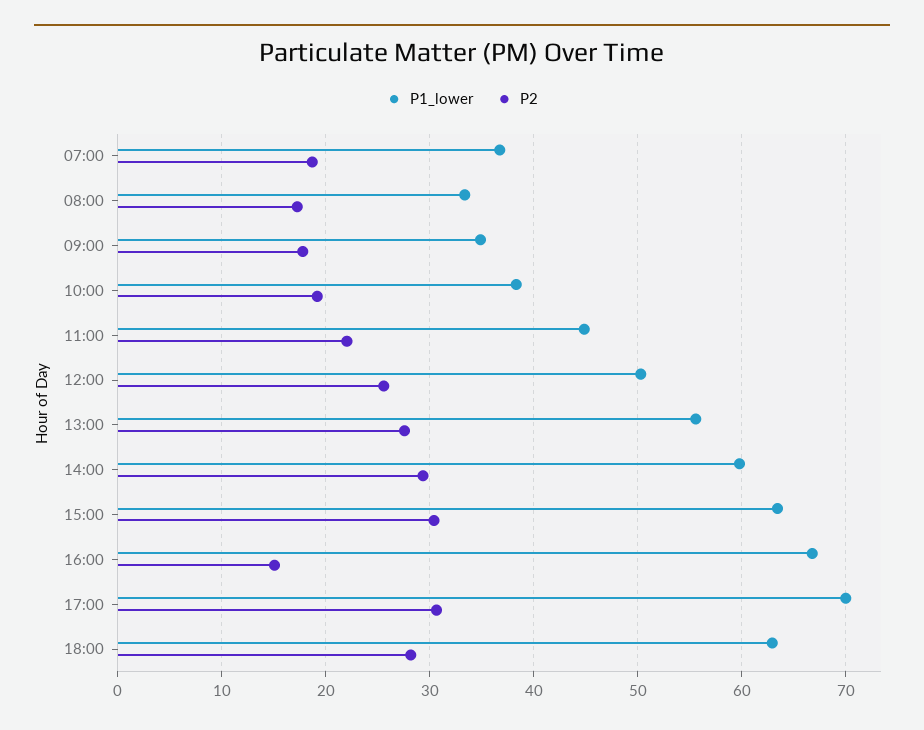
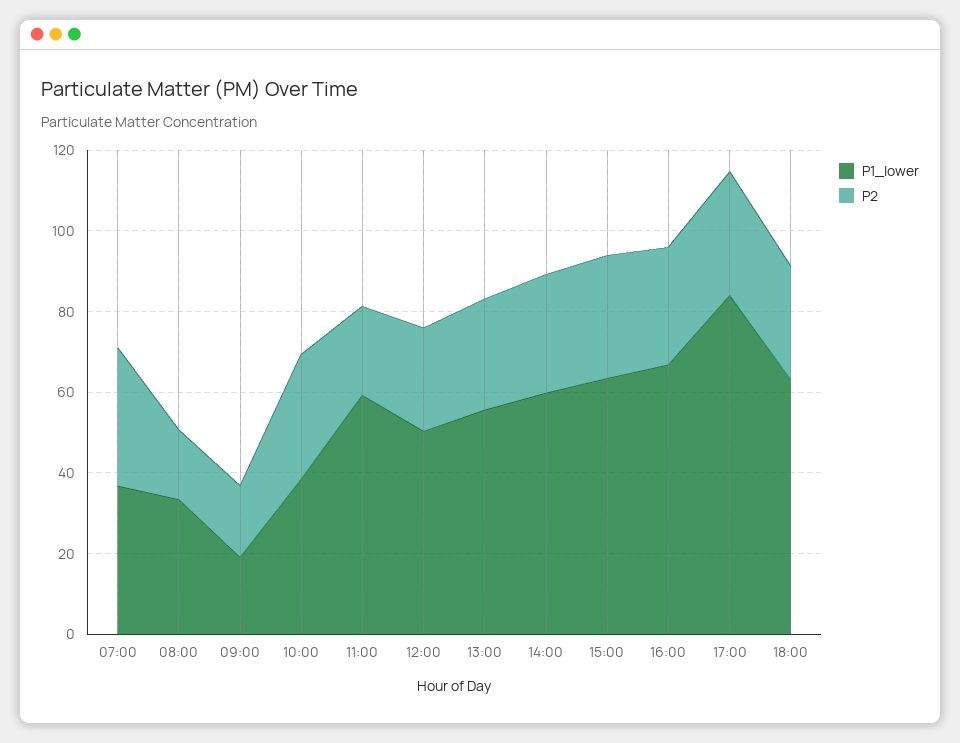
P2, 07:00: 19 -> 35
P1_lower, 09:00: 35 -> 20
P2, 10:00: 19 -> 30
P1_lower, 11:00: 45 -> 60
P2, 16:00: 15 -> 30
P1_lower, 17:00: 70 -> 85

